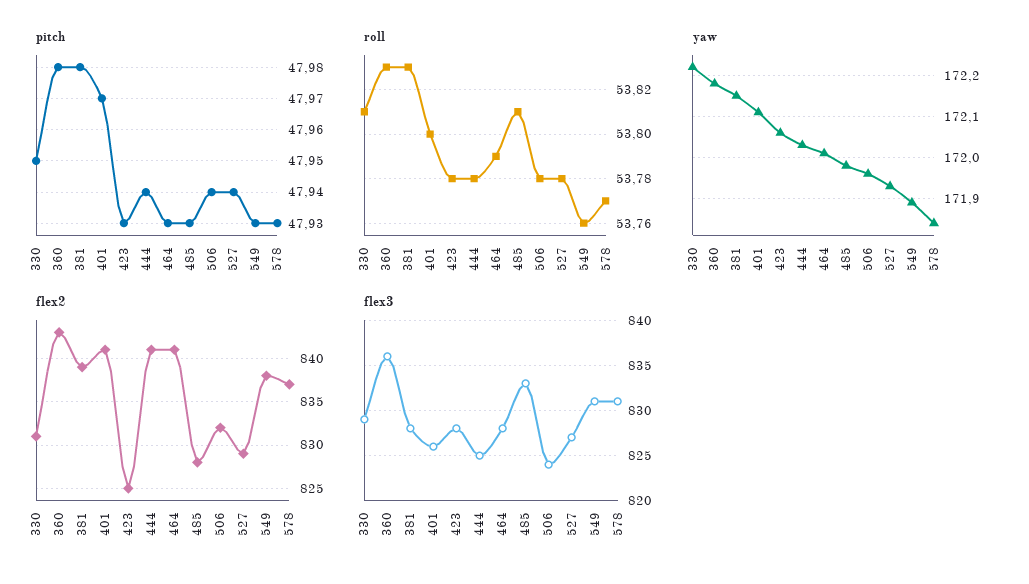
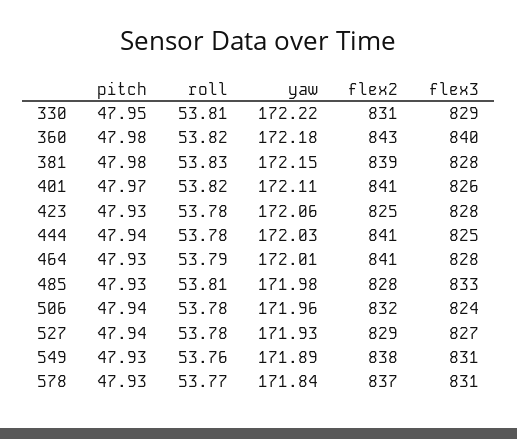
roll, 360: 53.83 -> 53.82
roll, 401: 53.8 -> 53.82
flex3, 360: 836 -> 840

